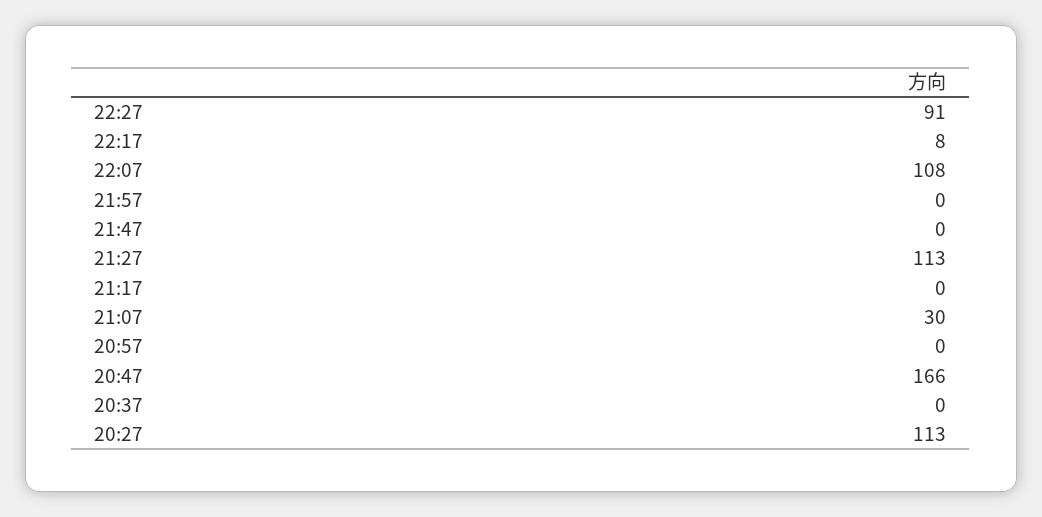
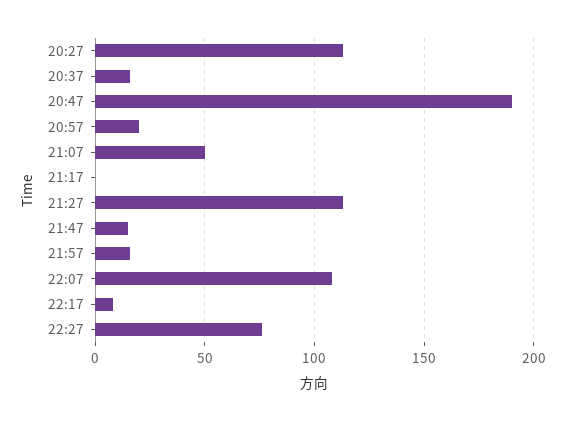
22:27: 91 -> 75
21:57: 0 -> 15
21:47: 0 -> 15
21:07: 30 -> 50
20:57: 0 -> 20
20:47: 166 -> 190
20:37: 0 -> 15

